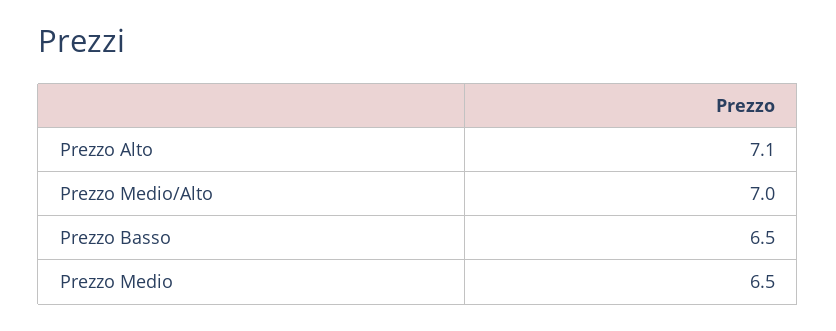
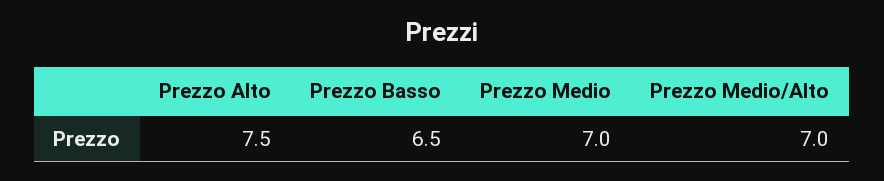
Prezzo Alto: 7.1 -> 7.5
Prezzo Medio: 6.5 -> 7

